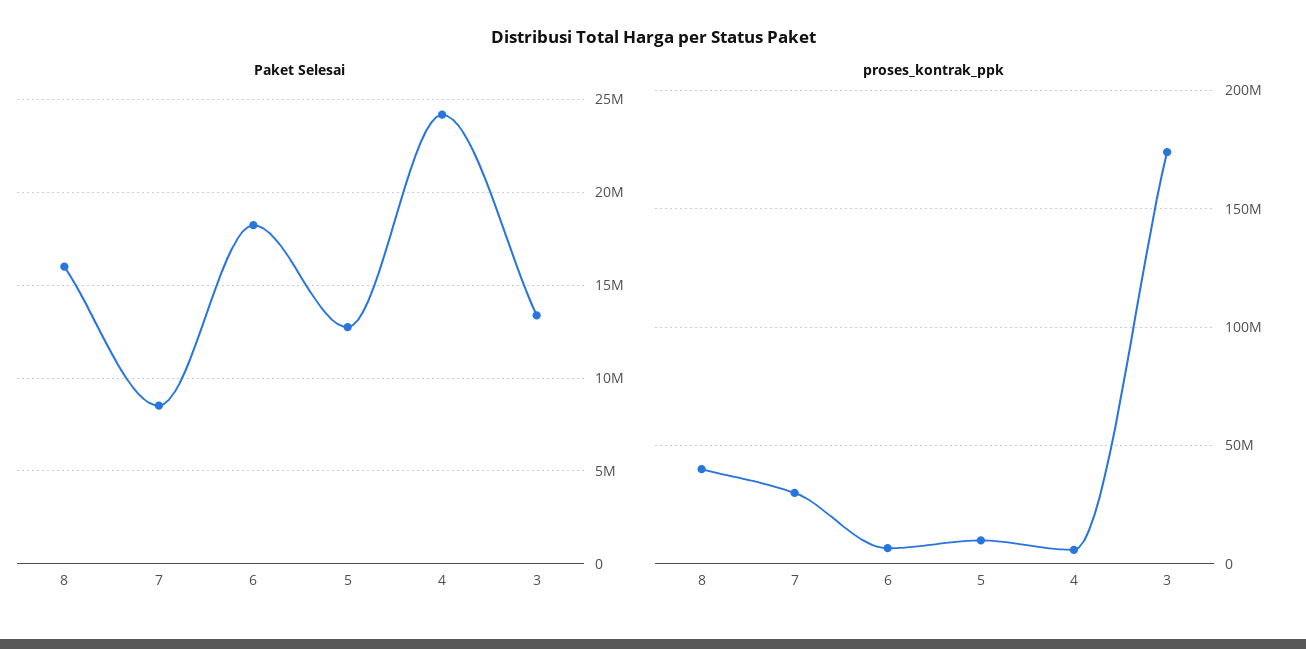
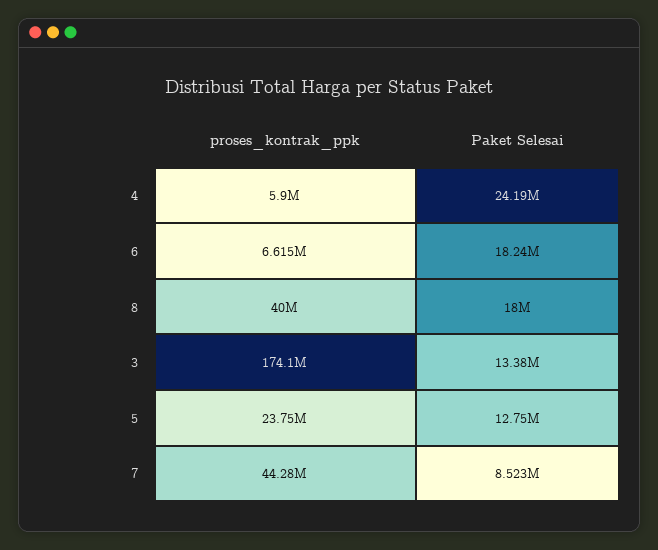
Paket Selesai, 8: 16000000 -> 18000000
proses_kontrak_ppk, 7: 30000000 -> 44280000
proses_kontrak_ppk, 5: 10000000 -> 23750000

